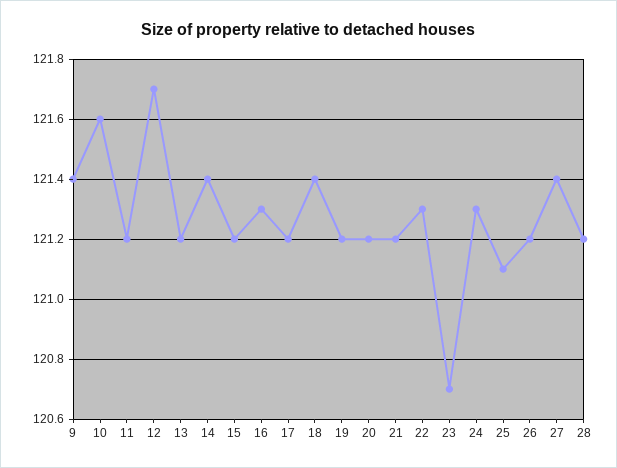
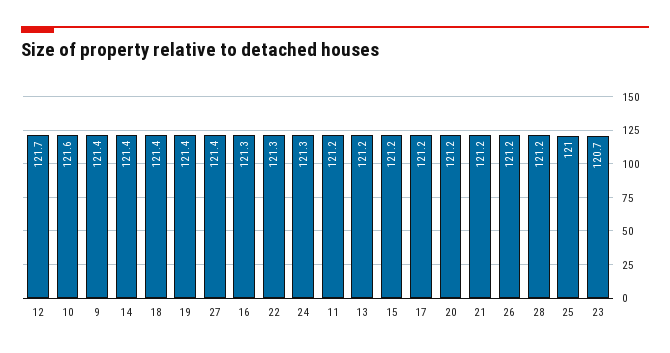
19: 121.2 -> 121.4
25: 121.1 -> 121

